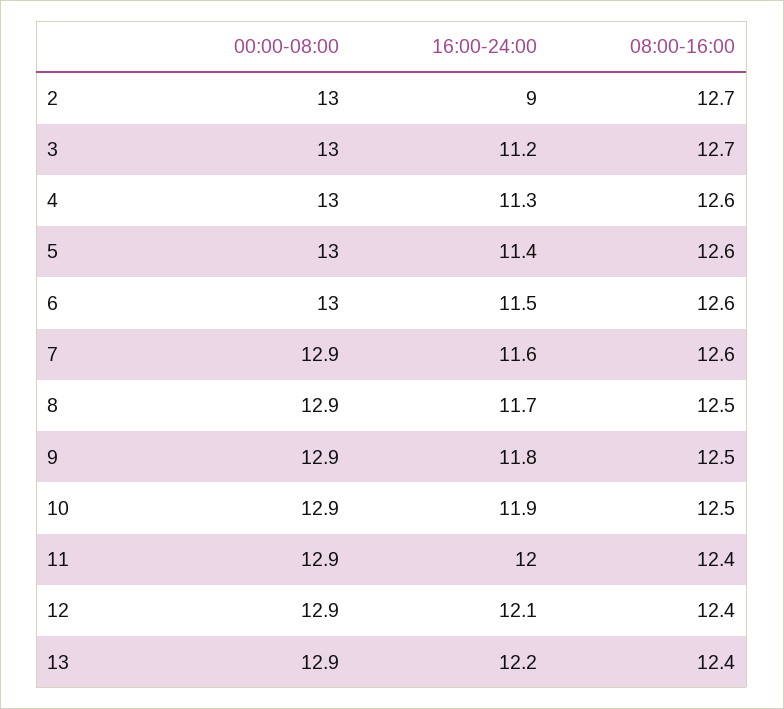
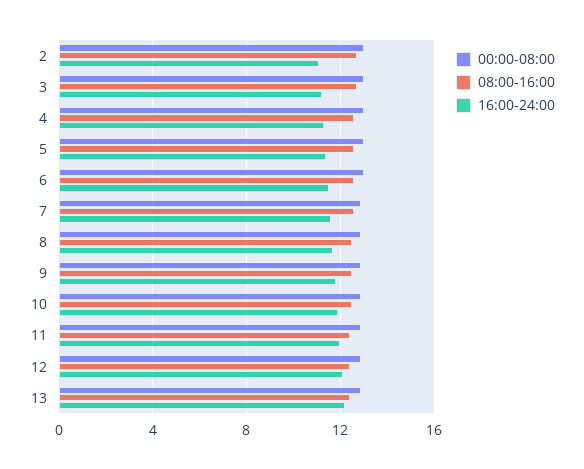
16:00-24:00, 2: 9 -> 11

